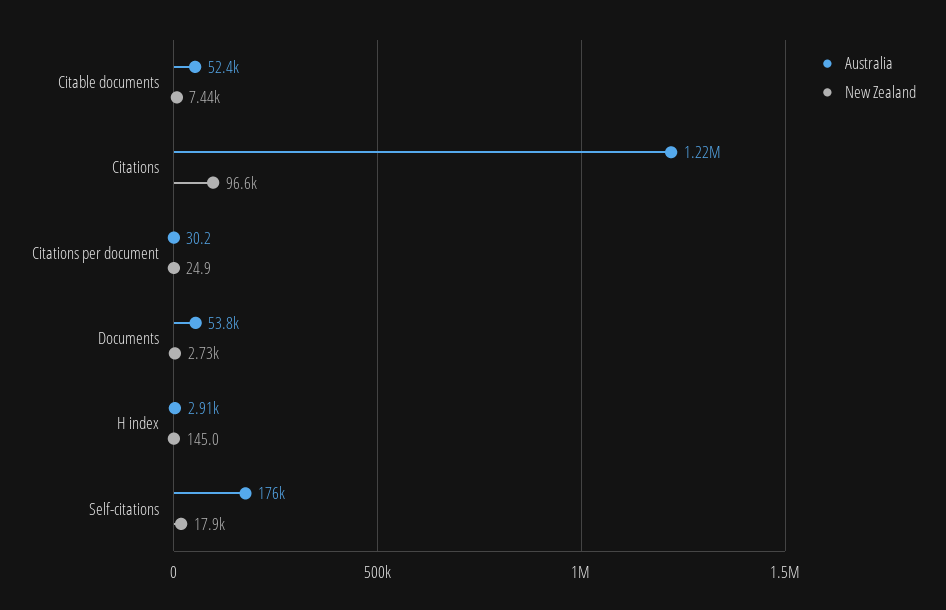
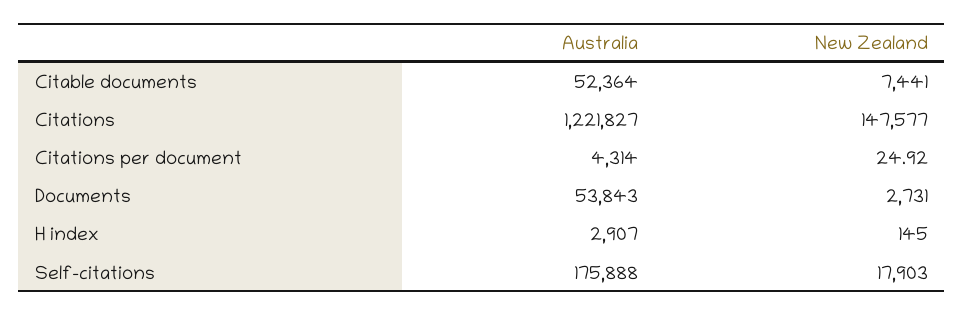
New Zealand, Citations: 96600 -> 147577
Australia, Citations per document: 30.2 -> 4314

